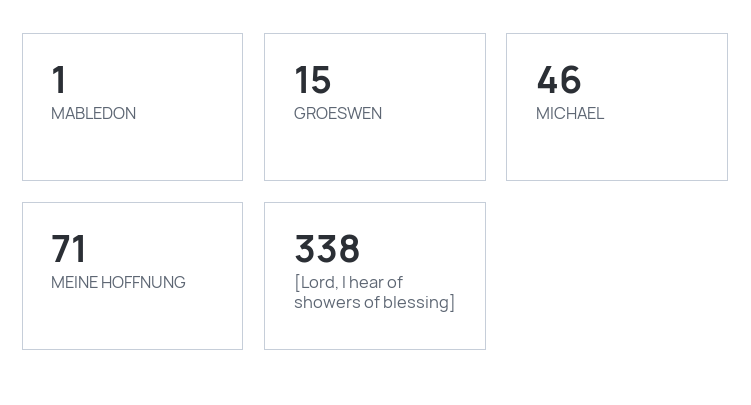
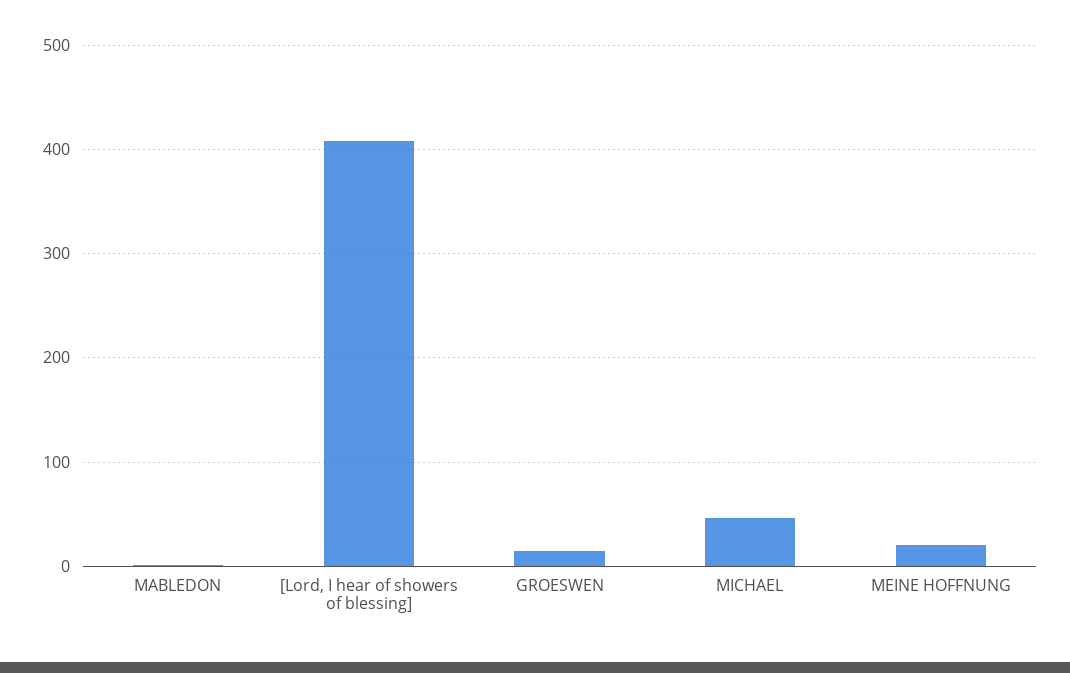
MEINE HOFFNUNG: 71 -> 20
[Lord, I hear of showers of blessing]: 338 -> 410

